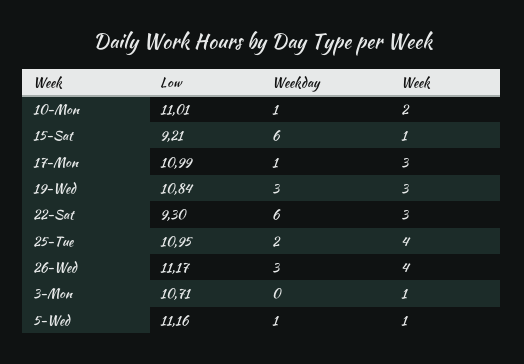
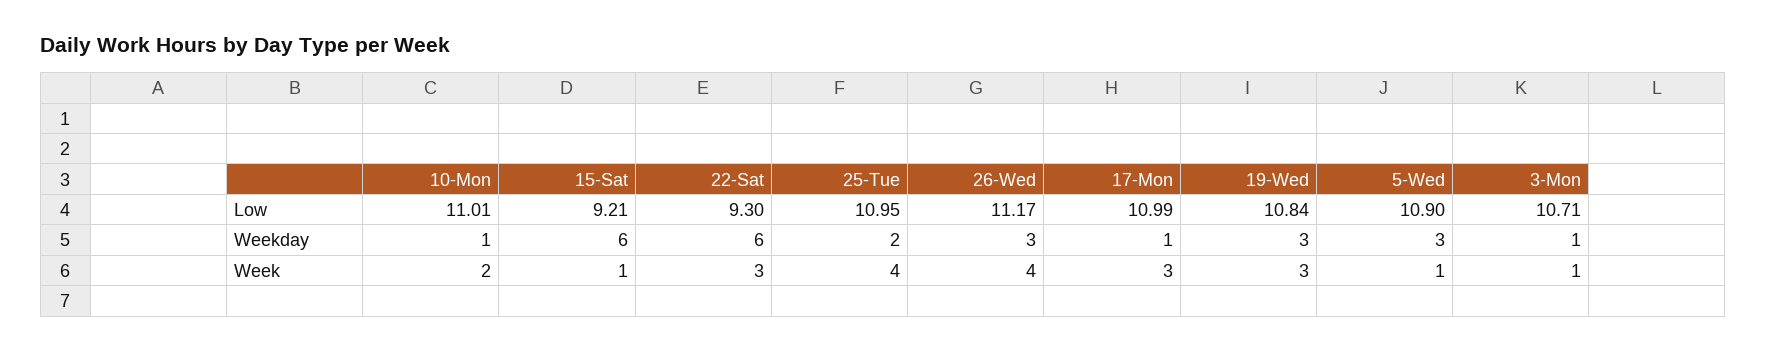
Weekday, 3-Mon: 0 -> 1
Low, 5-Wed: 11.16 -> 10.9
Weekday, 5-Wed: 1 -> 3

